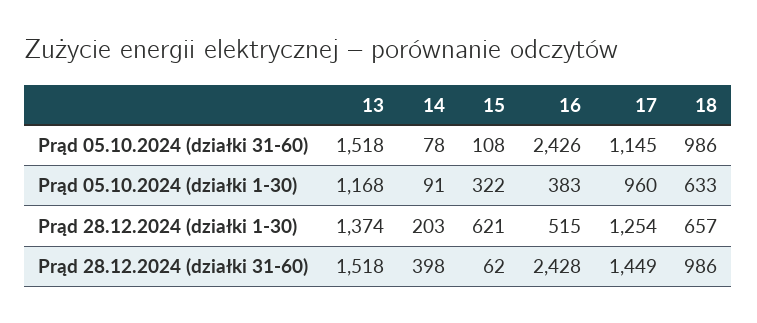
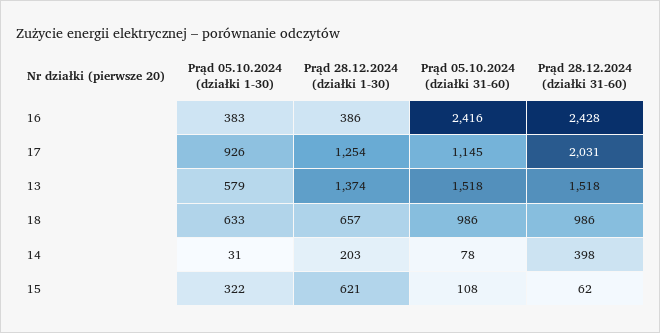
16, Prąd 05.10.2024 (działki 31-60): 2426 -> 2416
13, Prąd 05.10.2024 (działki 1-30): 1168 -> 579
14, Prąd 05.10.2024 (działki 1-30): 91 -> 31
17, Prąd 05.10.2024 (działki 1-30): 960 -> 926
16, Prąd 28.12.2024 (działki 1-30): 515 -> 386
17, Prąd 28.12.2024 (działki 31-60): 1449 -> 2031

